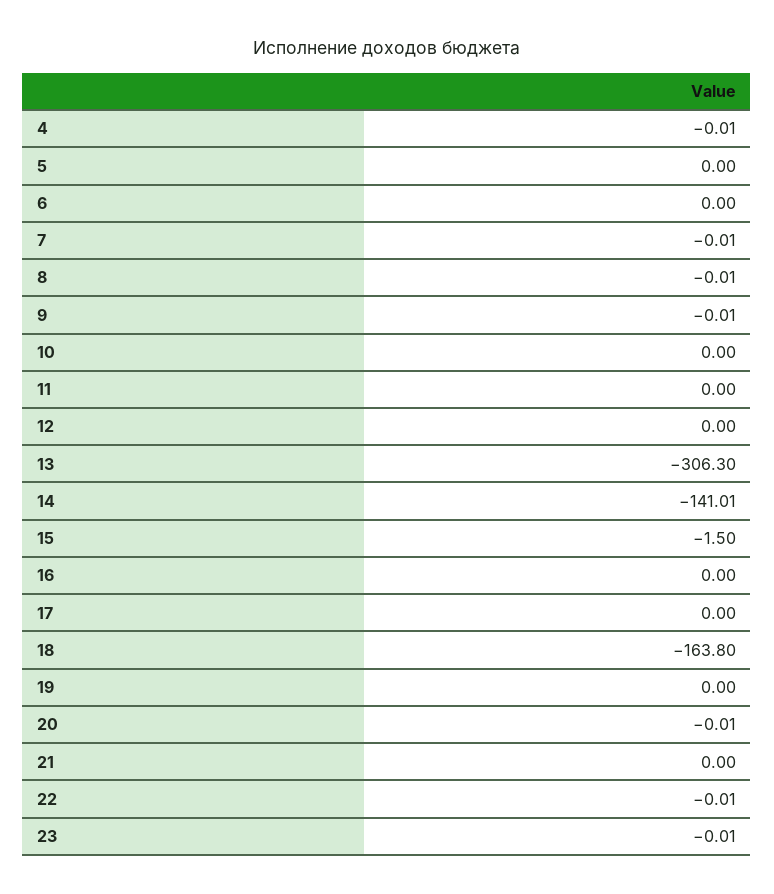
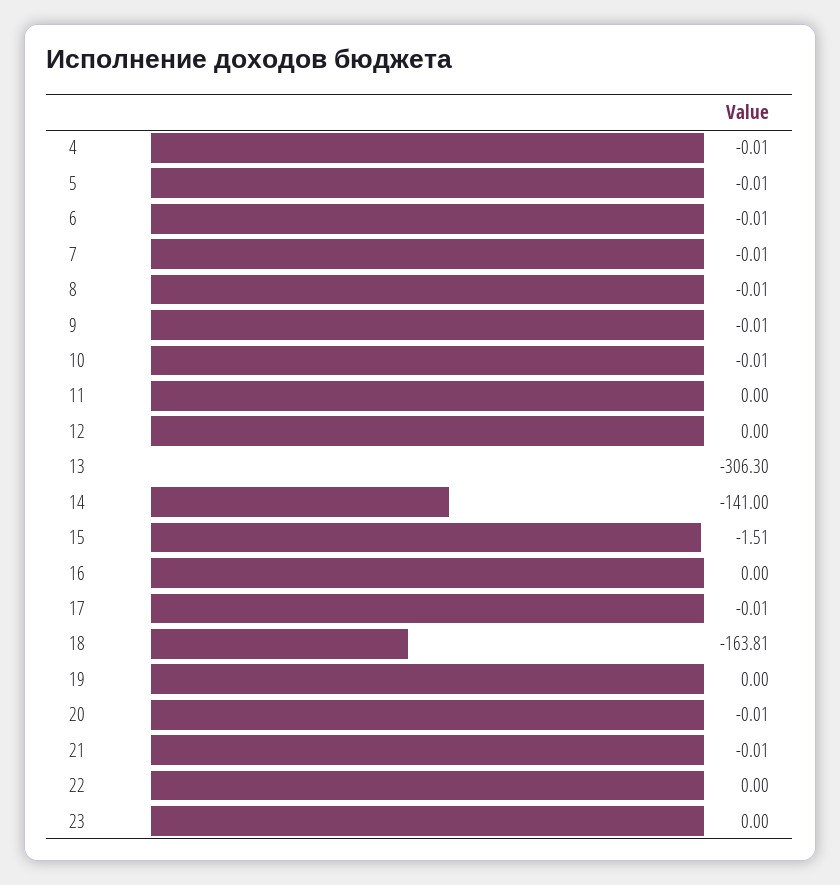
5: 0 -> -0.01
6: 0 -> -0.01
10: 0 -> -0.01
14: -141.01 -> -141
15: -1.5 -> -1.51
17: 0 -> -0.01
18: -163.8 -> -163.81
21: 0 -> -0.01
22: -0.01 -> 0
23: -0.01 -> 0

